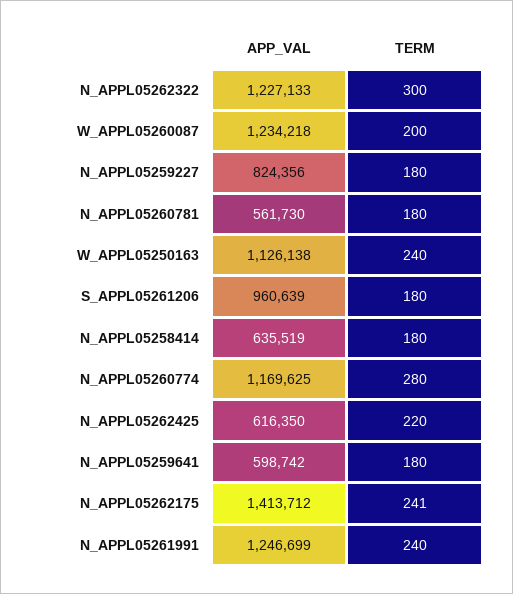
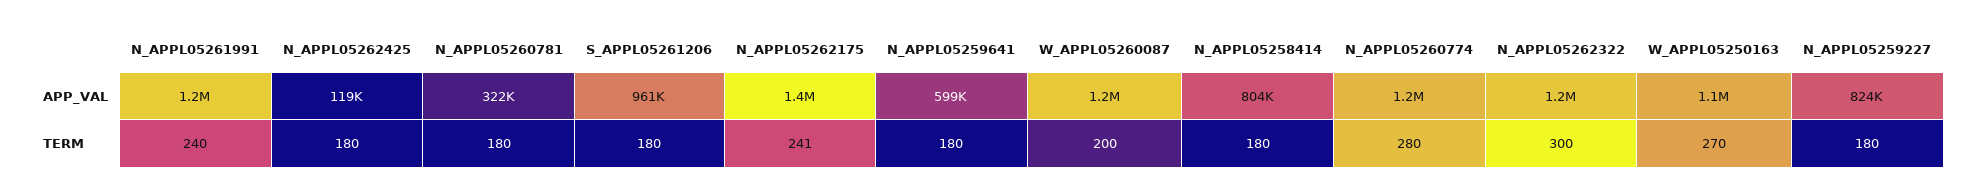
APP_VAL, N_APPL05260781: 561730 -> 322000
TERM, W_APPL05250163: 240 -> 270
APP_VAL, N_APPL05258414: 635519 -> 804000
APP_VAL, N_APPL05262425: 616350 -> 119000
TERM, N_APPL05262425: 220 -> 180

